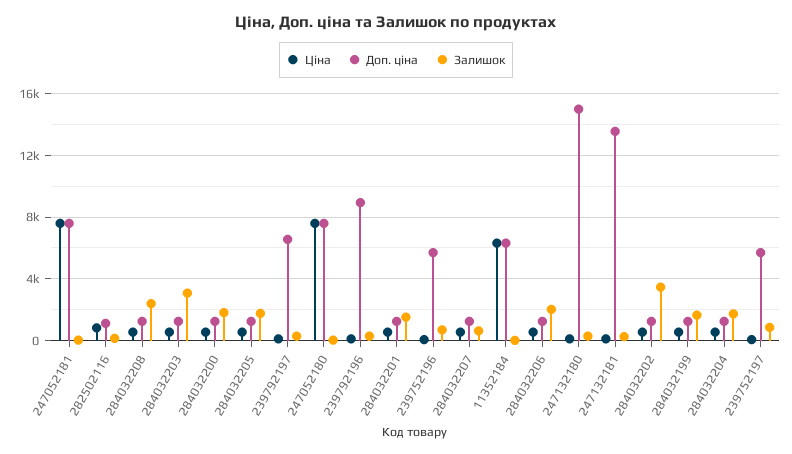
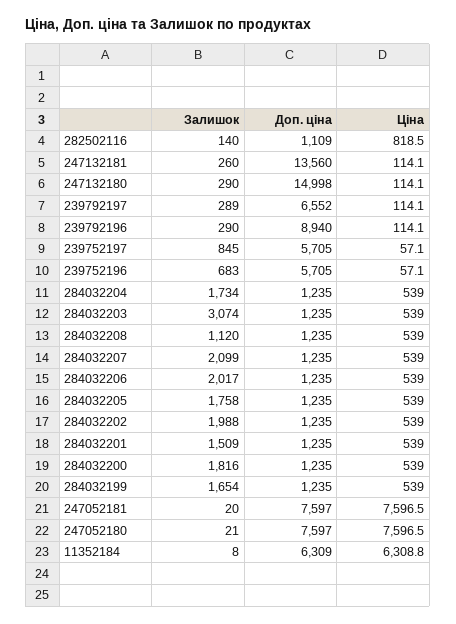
Залишок, 284032208: 2500 -> 1120
Залишок, 284032207: 500 -> 2099
Залишок, 284032202: 3500 -> 1988

